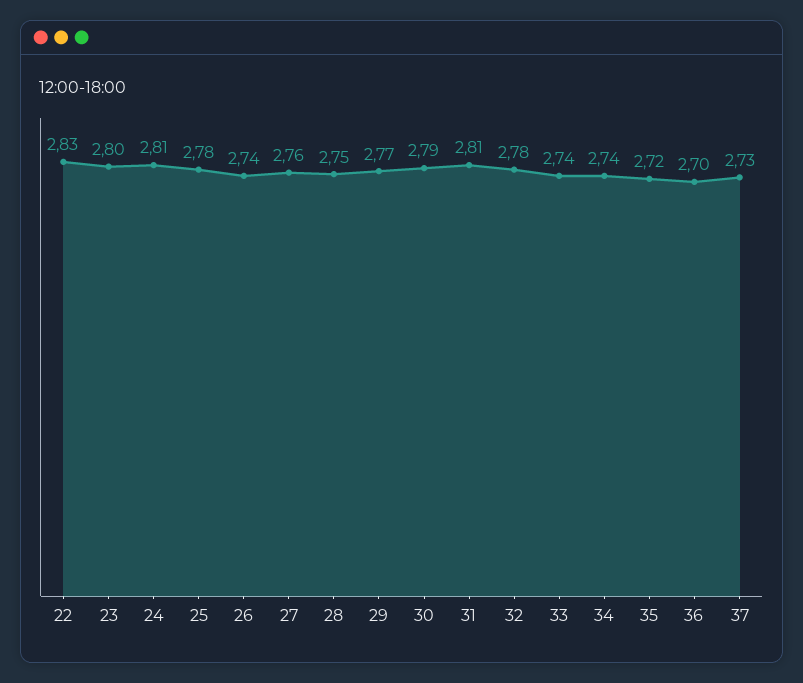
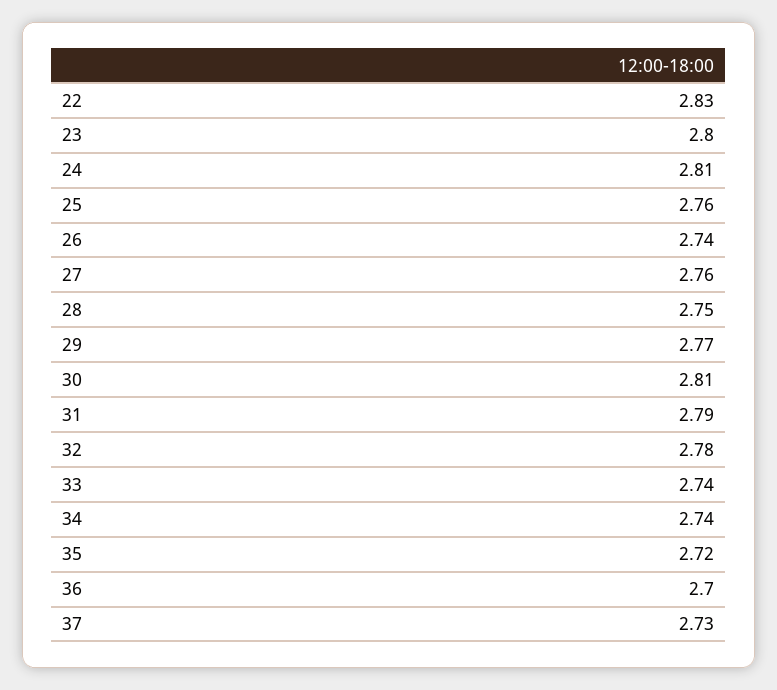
25: 2.78 -> 2.76
30: 2.79 -> 2.81
31: 2.81 -> 2.79

